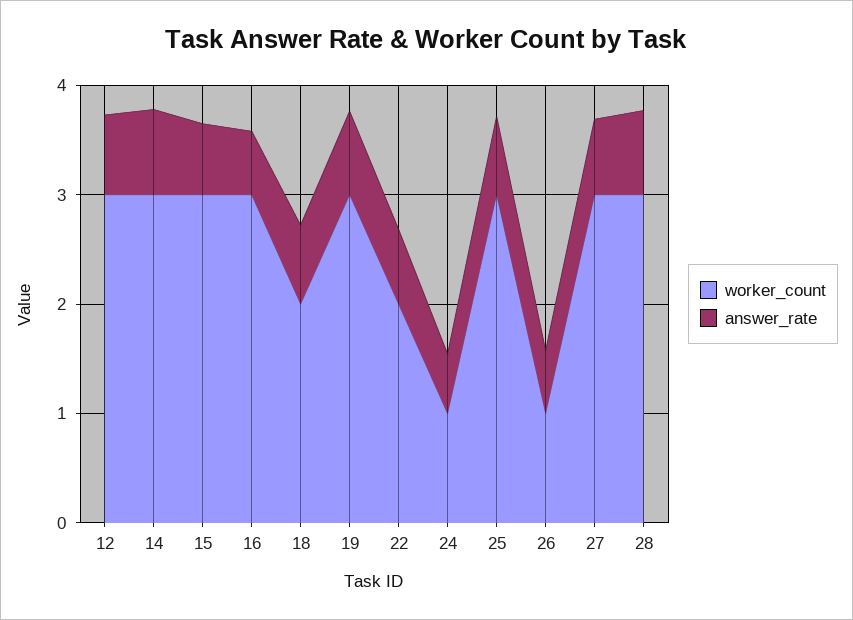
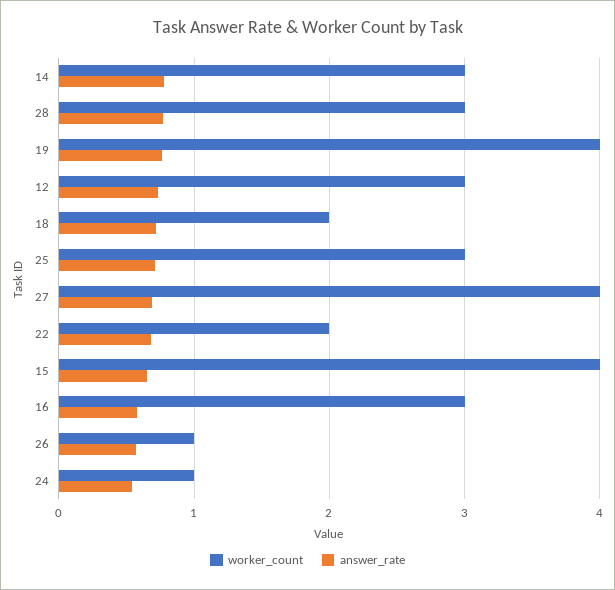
worker_count, 15: 3 -> 4
worker_count, 19: 3 -> 4
worker_count, 27: 3 -> 4

